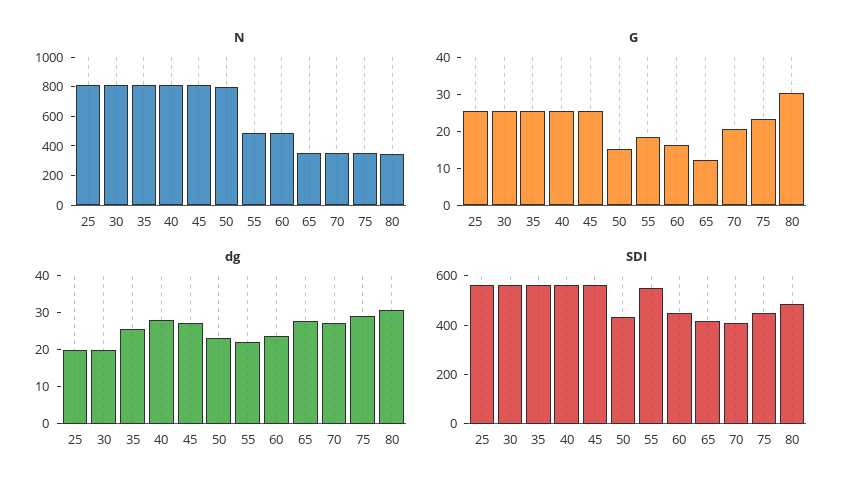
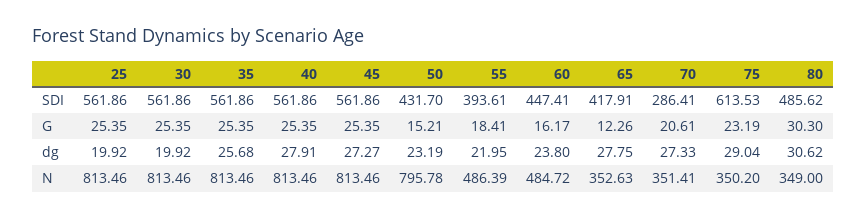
SDI, 55: 550 -> 393.61
SDI, 70: 400 -> 286.41
SDI, 75: 450 -> 613.53

